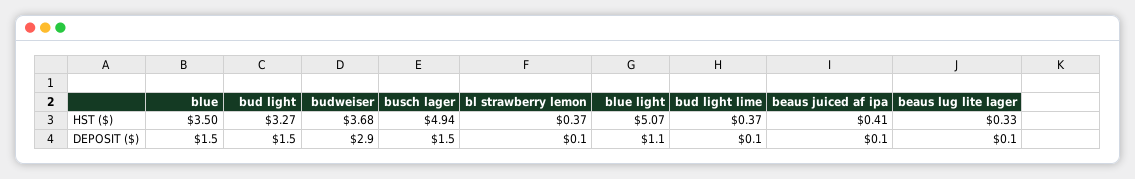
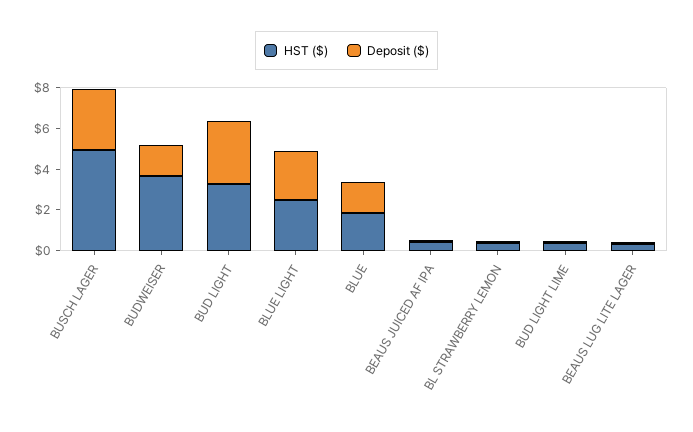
HST ($), blue: 3.5 -> 2
HST ($), blue light: 5.07 -> 2.5
DEPOSIT ($), bud light: 1.5 -> 3
DEPOSIT ($), budweiser: 2.9 -> 1.5
DEPOSIT ($), busch lager: 1.5 -> 3
DEPOSIT ($), blue light: 1.1 -> 2.5

